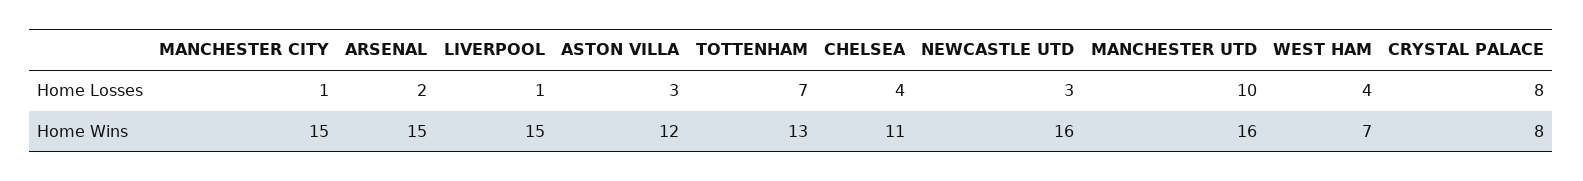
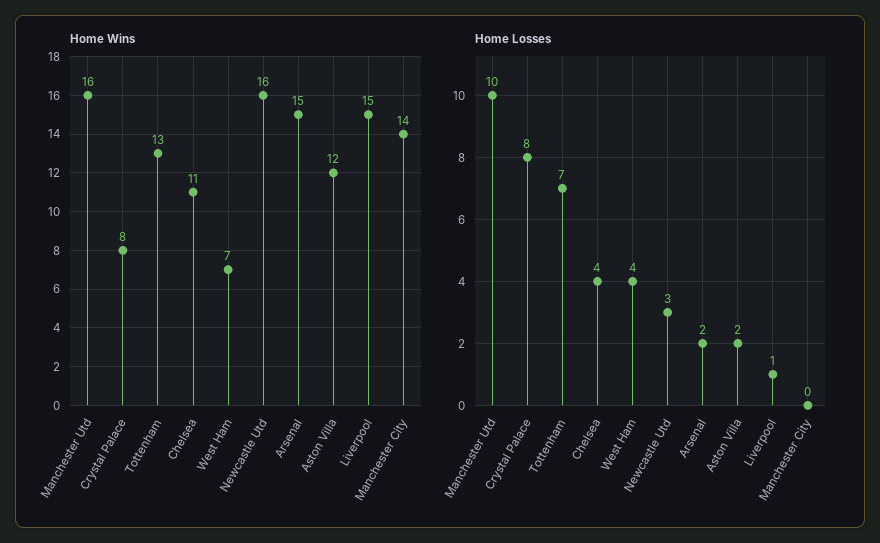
Home Losses, MANCHESTER CITY: 1 -> 0
Home Losses, ASTON VILLA: 3 -> 2
Home Wins, MANCHESTER CITY: 15 -> 14

